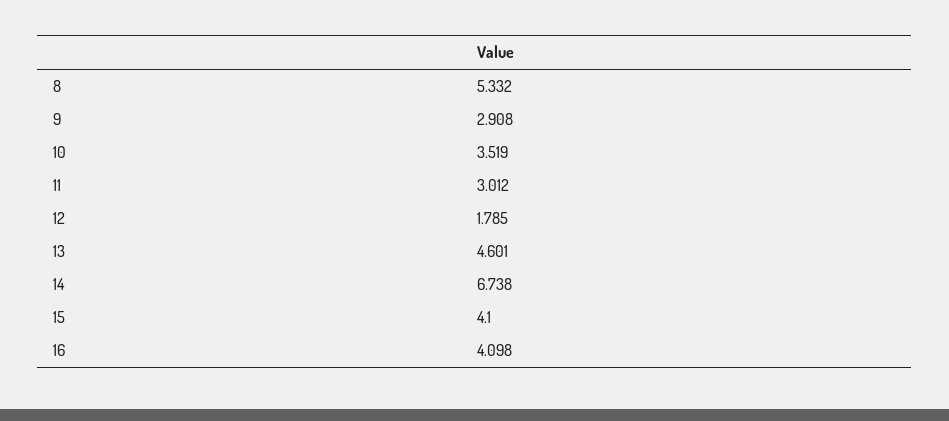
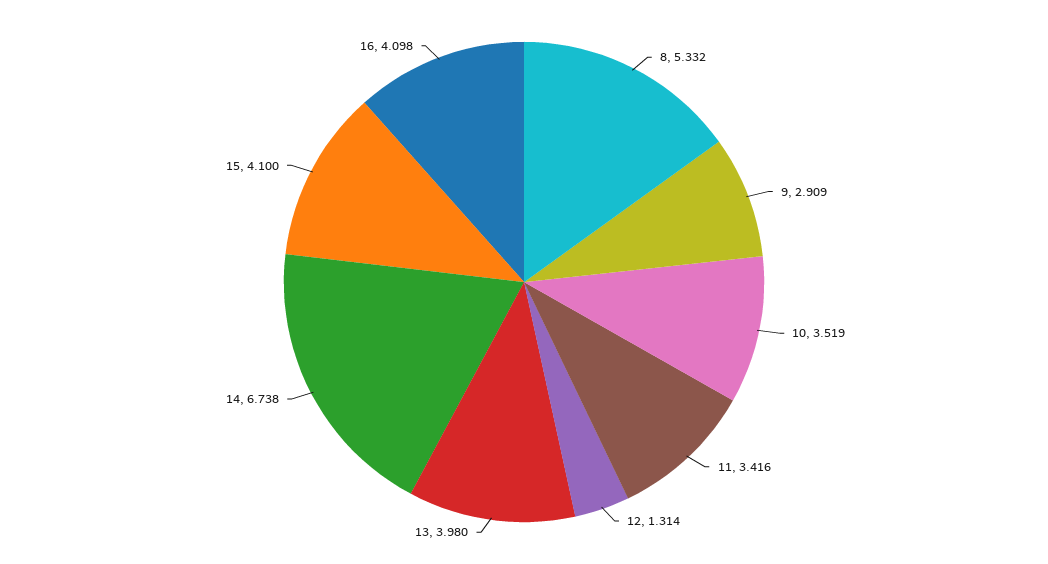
9: 2.908 -> 2.909
11: 3.012 -> 3.416
12: 1.785 -> 1.314
13: 4.601 -> 3.98

